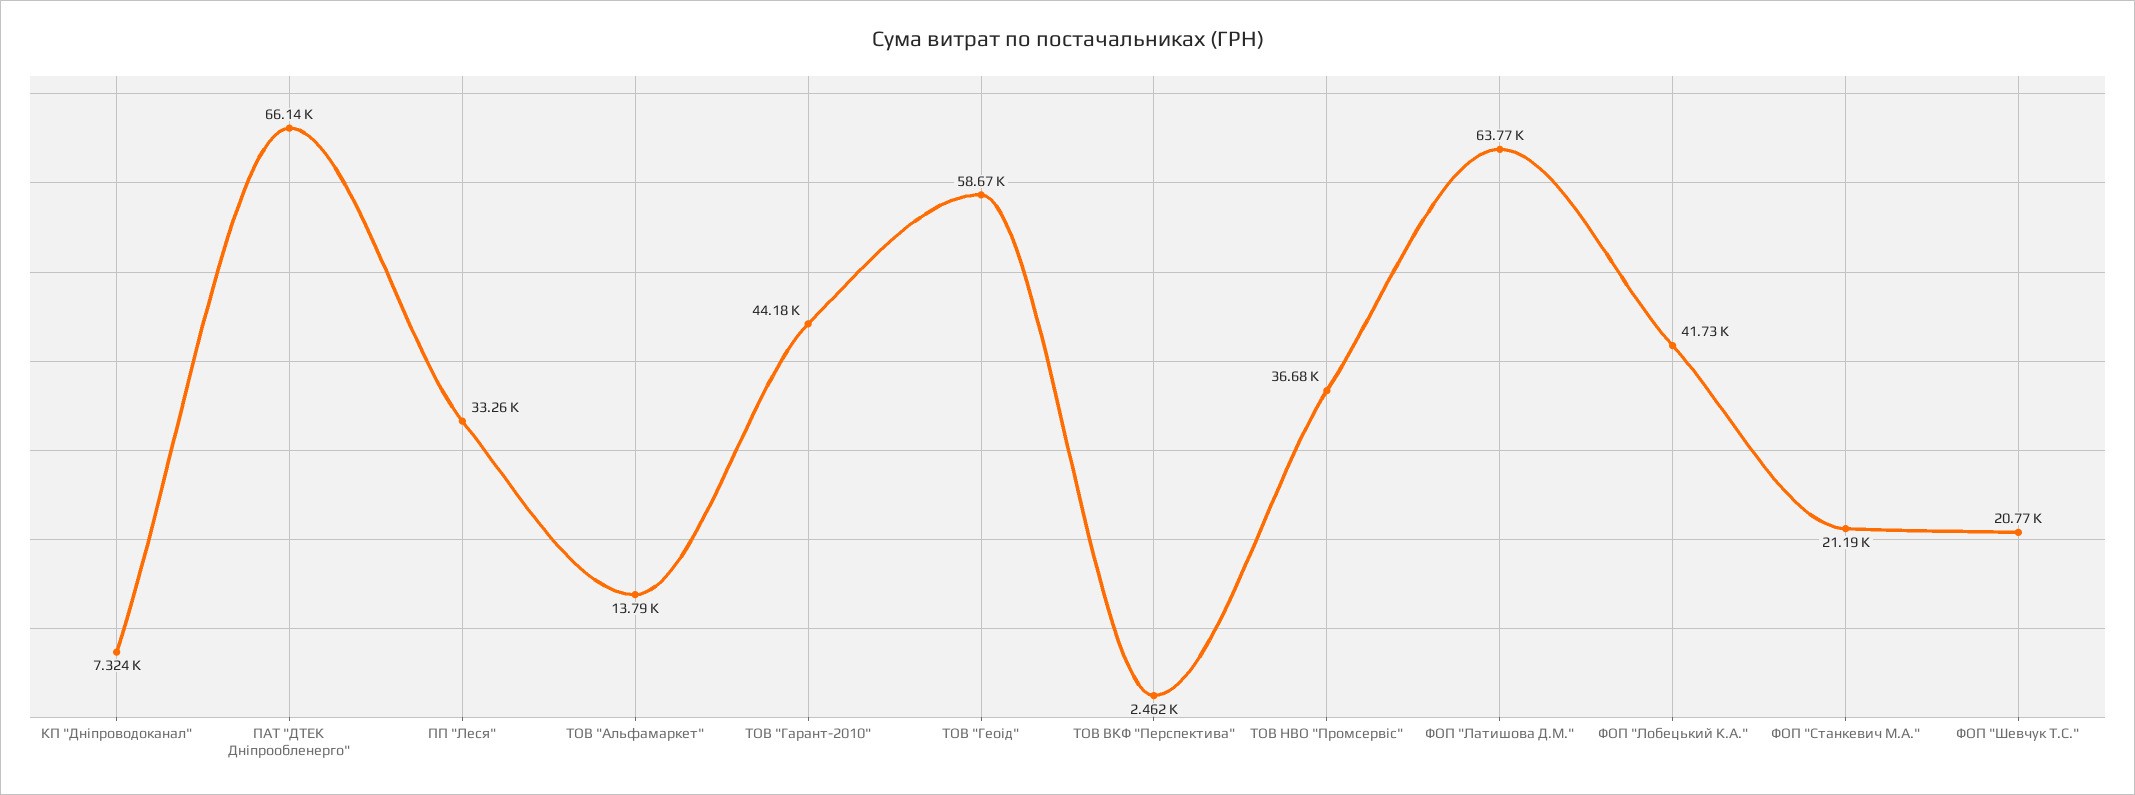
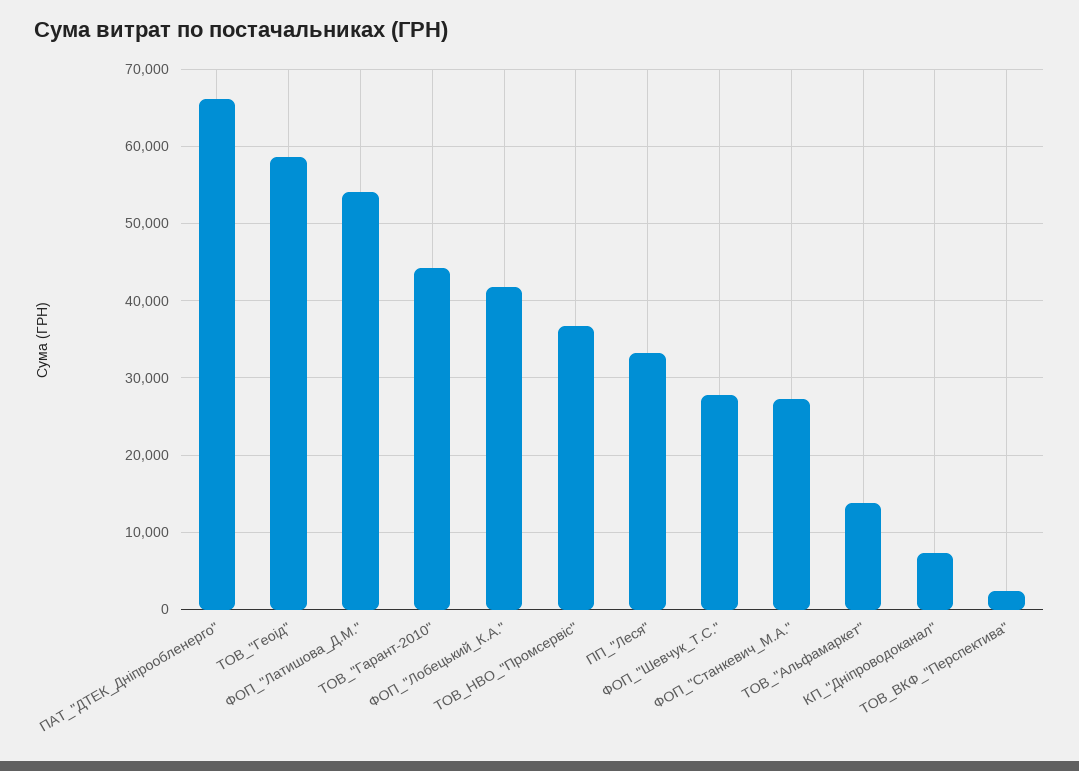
ФОП "Латишова Д.М.": 63770 -> 54000
ФОП "Станкевич М.А.": 21190 -> 27000
ФОП "Шевчук Т.С.": 20770 -> 28000

